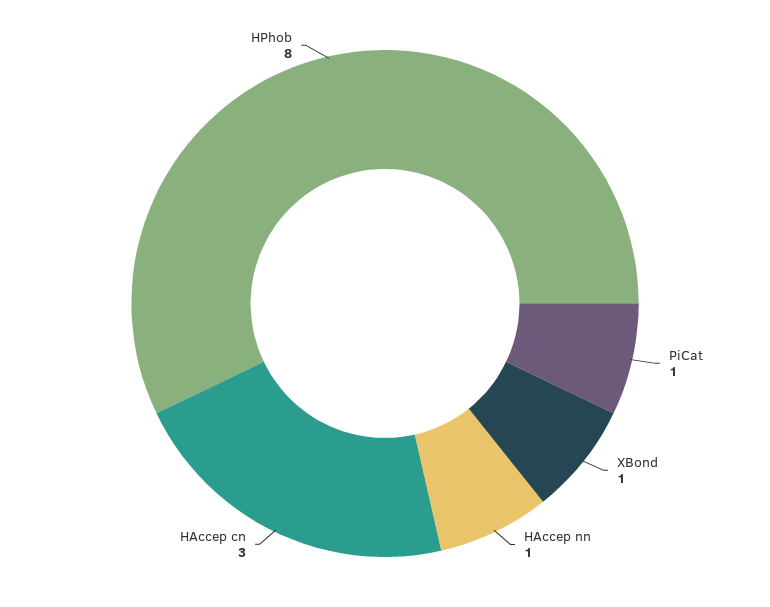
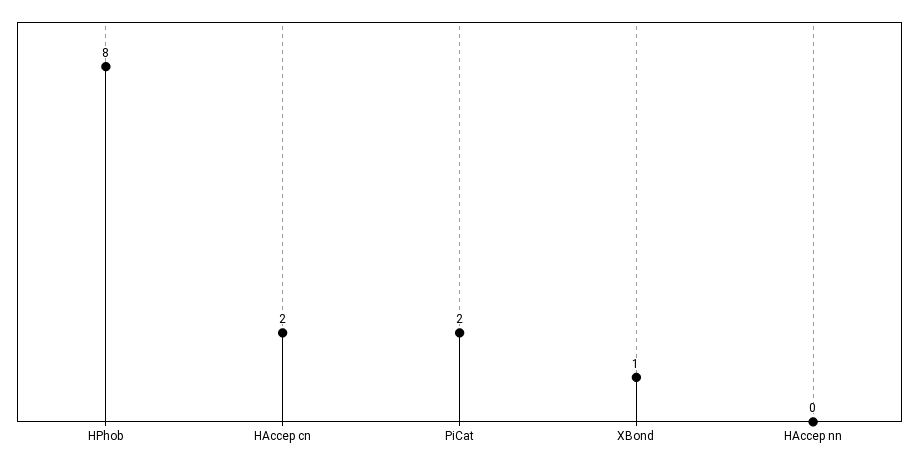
PiCat: 1 -> 2
HAccep nn: 1 -> 0
HAccep cn: 3 -> 2

